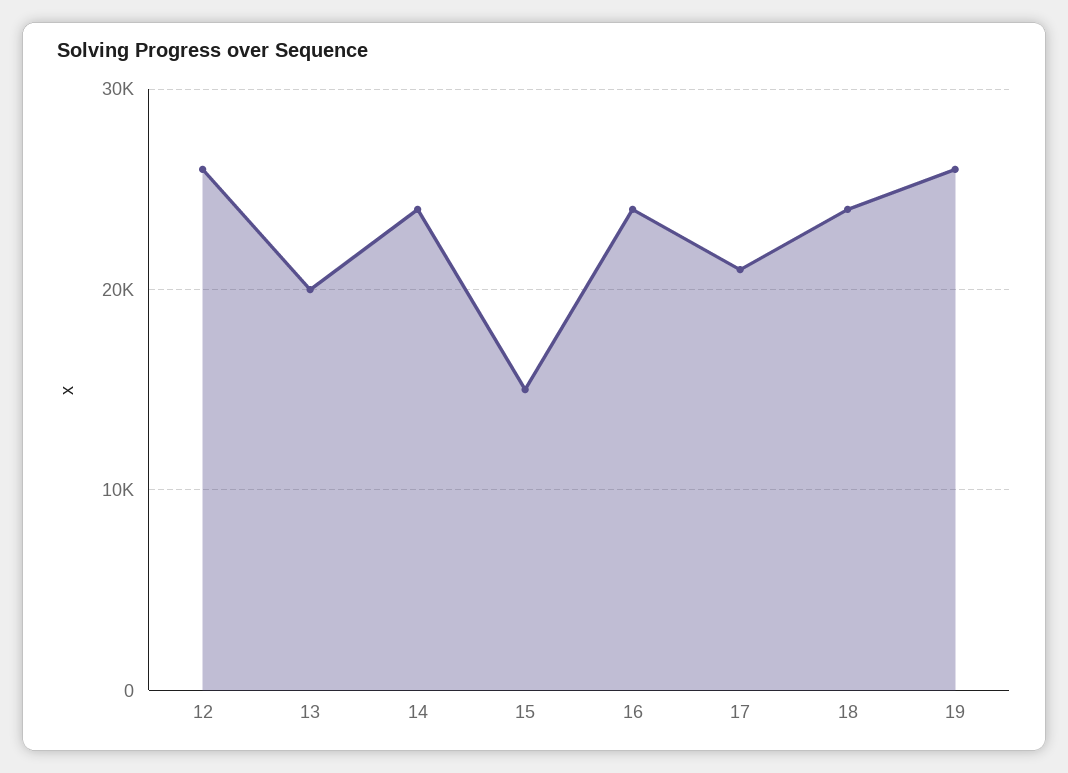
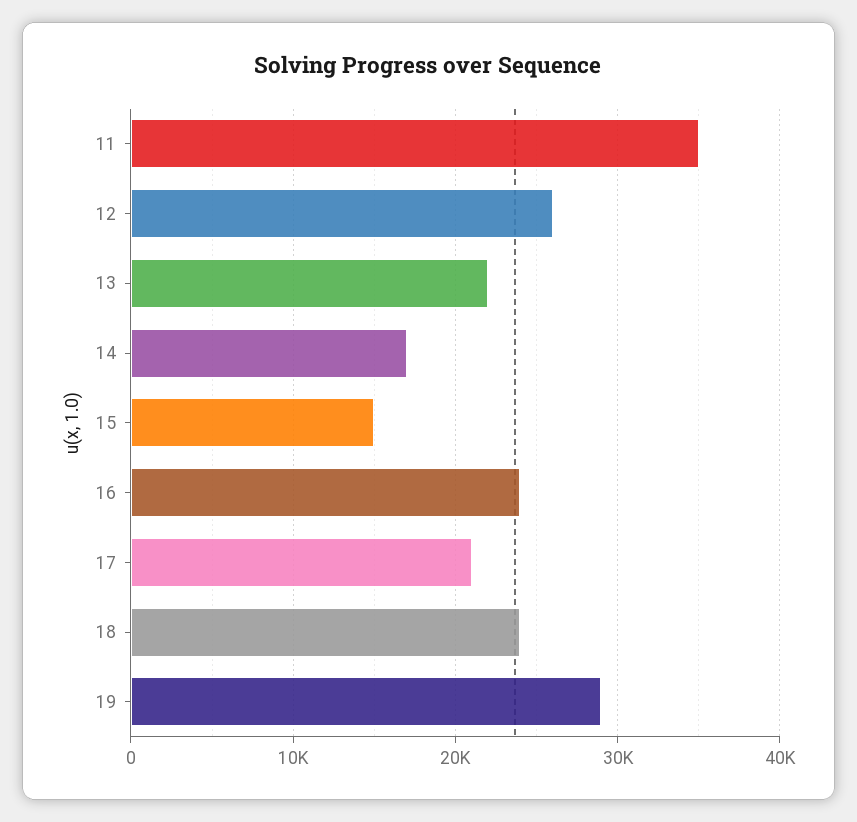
13: 20000 -> 22000
14: 24000 -> 17000
19: 26000 -> 29000
11: none -> 35000

